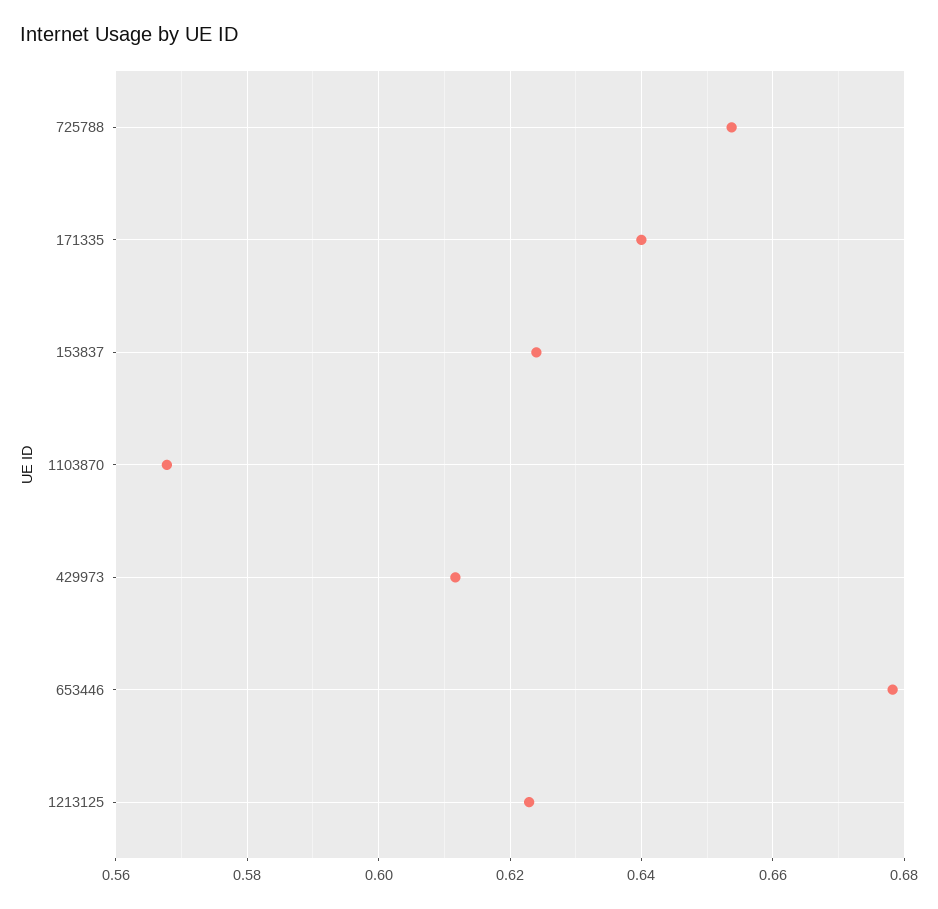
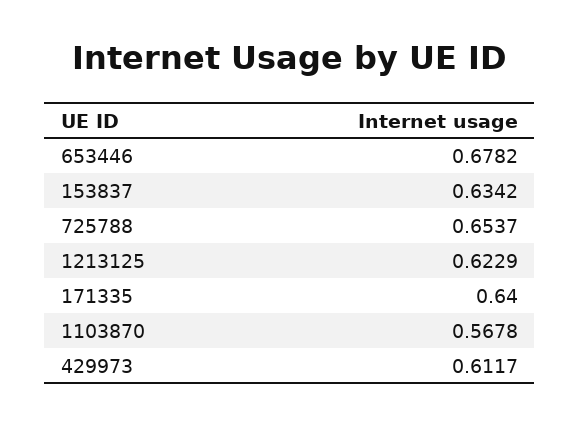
153837: 0.624 -> 0.6342

